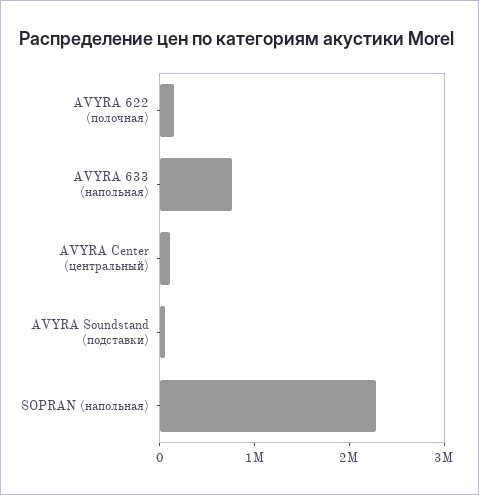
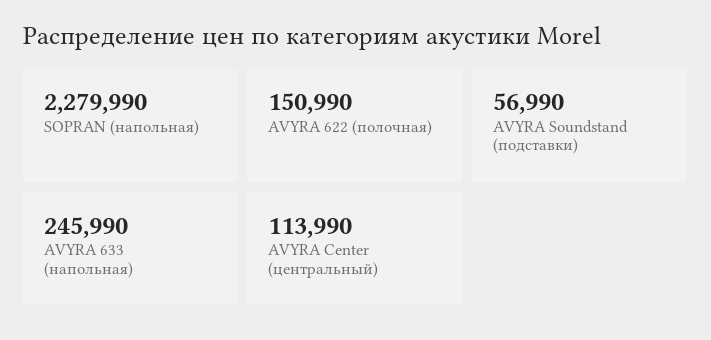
AVYRA 633 (напольная): 800000 -> 245990

